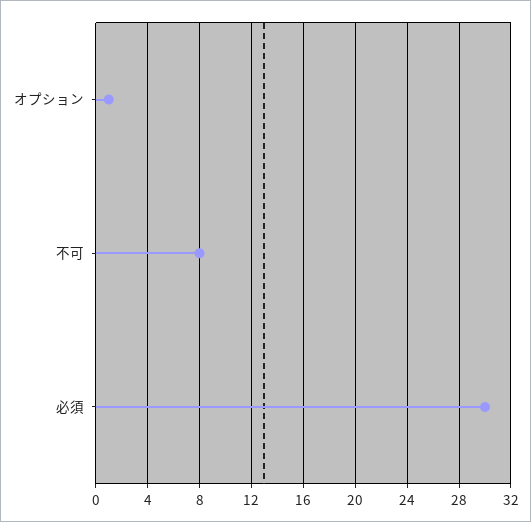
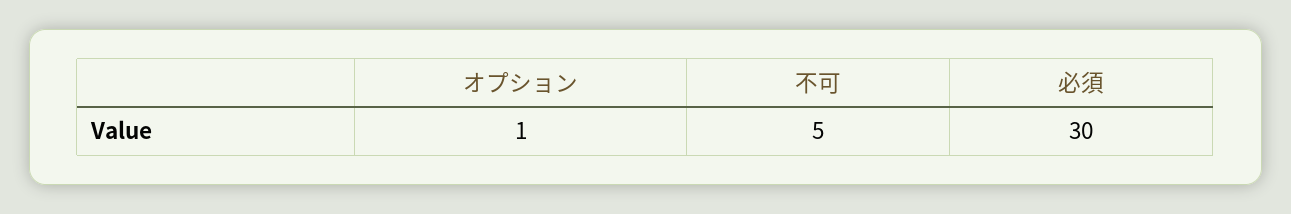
不可: 8 -> 5

